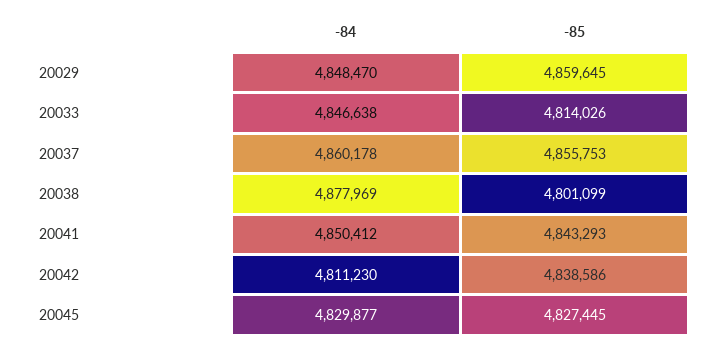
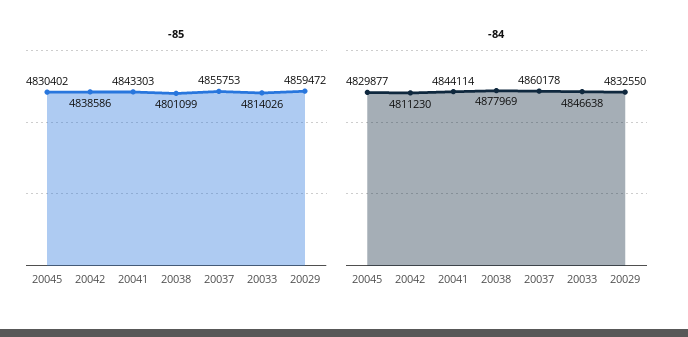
-84, 20029: 4848470 -> 4832550
-85, 20029: 4859645 -> 4859472
-84, 20041: 4850412 -> 4844114
-85, 20041: 4843293 -> 4843303
-85, 20045: 4827445 -> 4830402

